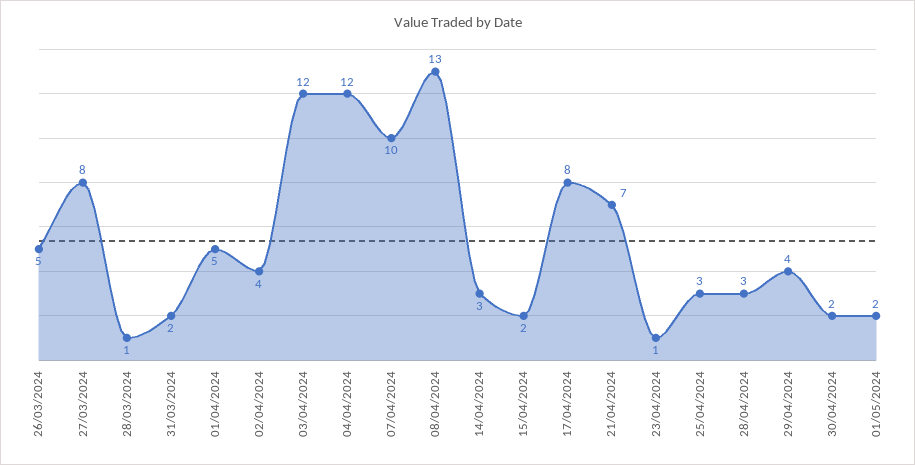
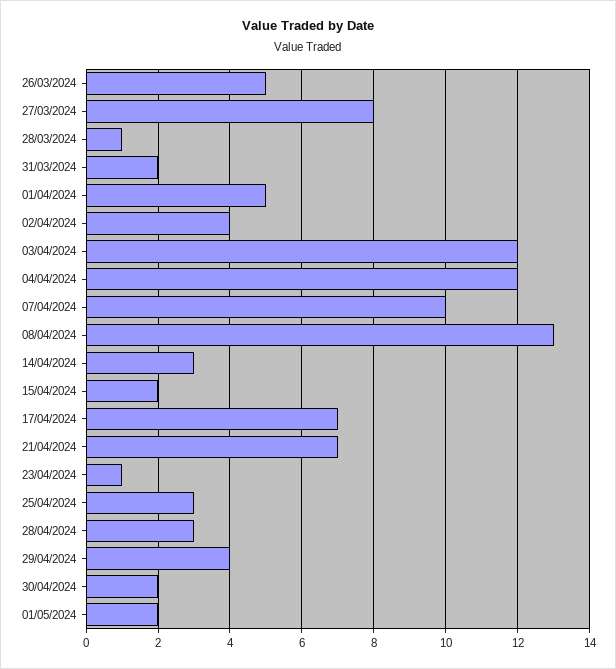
17/04/2024: 8 -> 7

